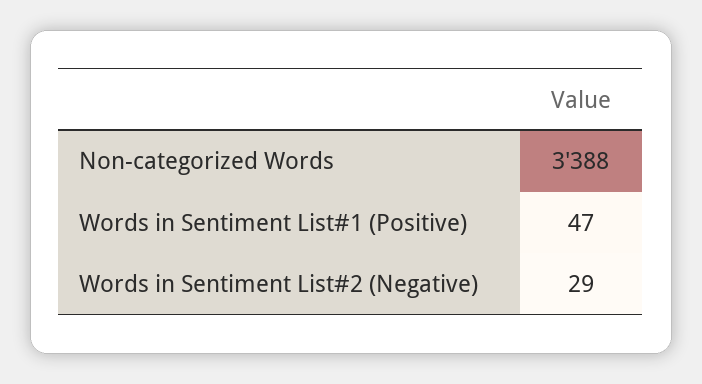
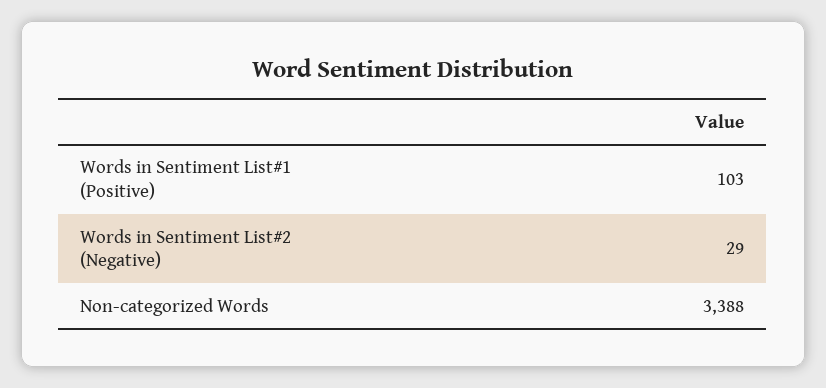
Words in Sentiment List#1 (Positive): 47 -> 103

